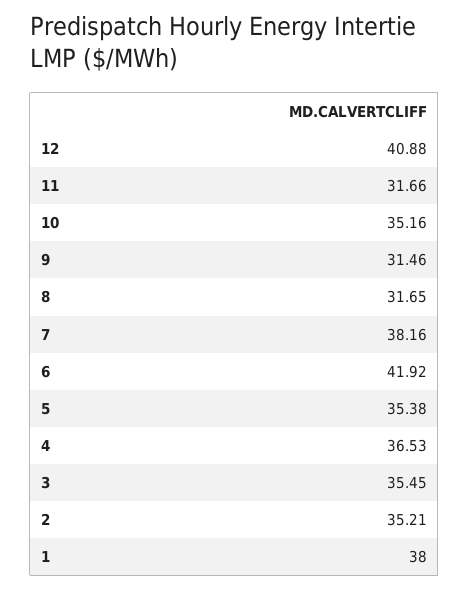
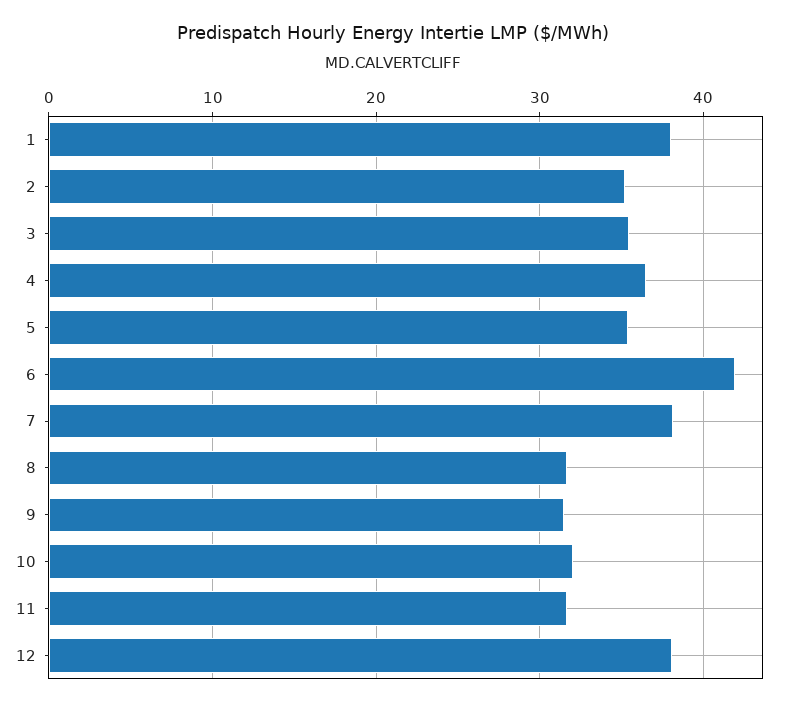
12: 40.88 -> 38
10: 35.16 -> 32

